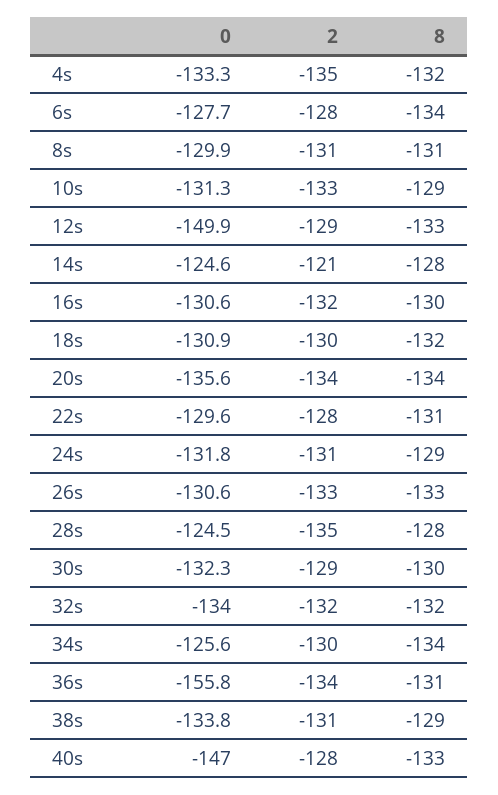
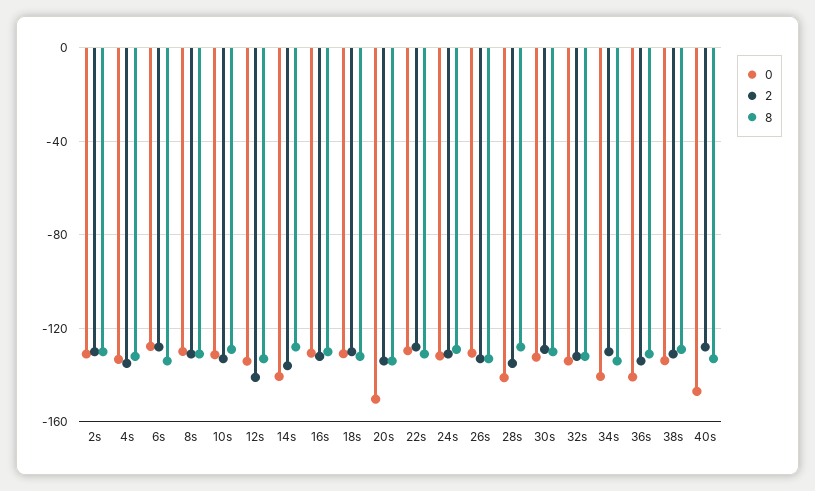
0, 12s: -149.9 -> -135
2, 12s: -129 -> -140
0, 14s: -124.6 -> -140
2, 14s: -121 -> -135
0, 20s: -135.6 -> -150
0, 28s: -124.5 -> -140
0, 34s: -125.6 -> -140
0, 36s: -155.8 -> -140
0, 2s: none -> -130
2, 2s: none -> -130
8, 2s: none -> -130

